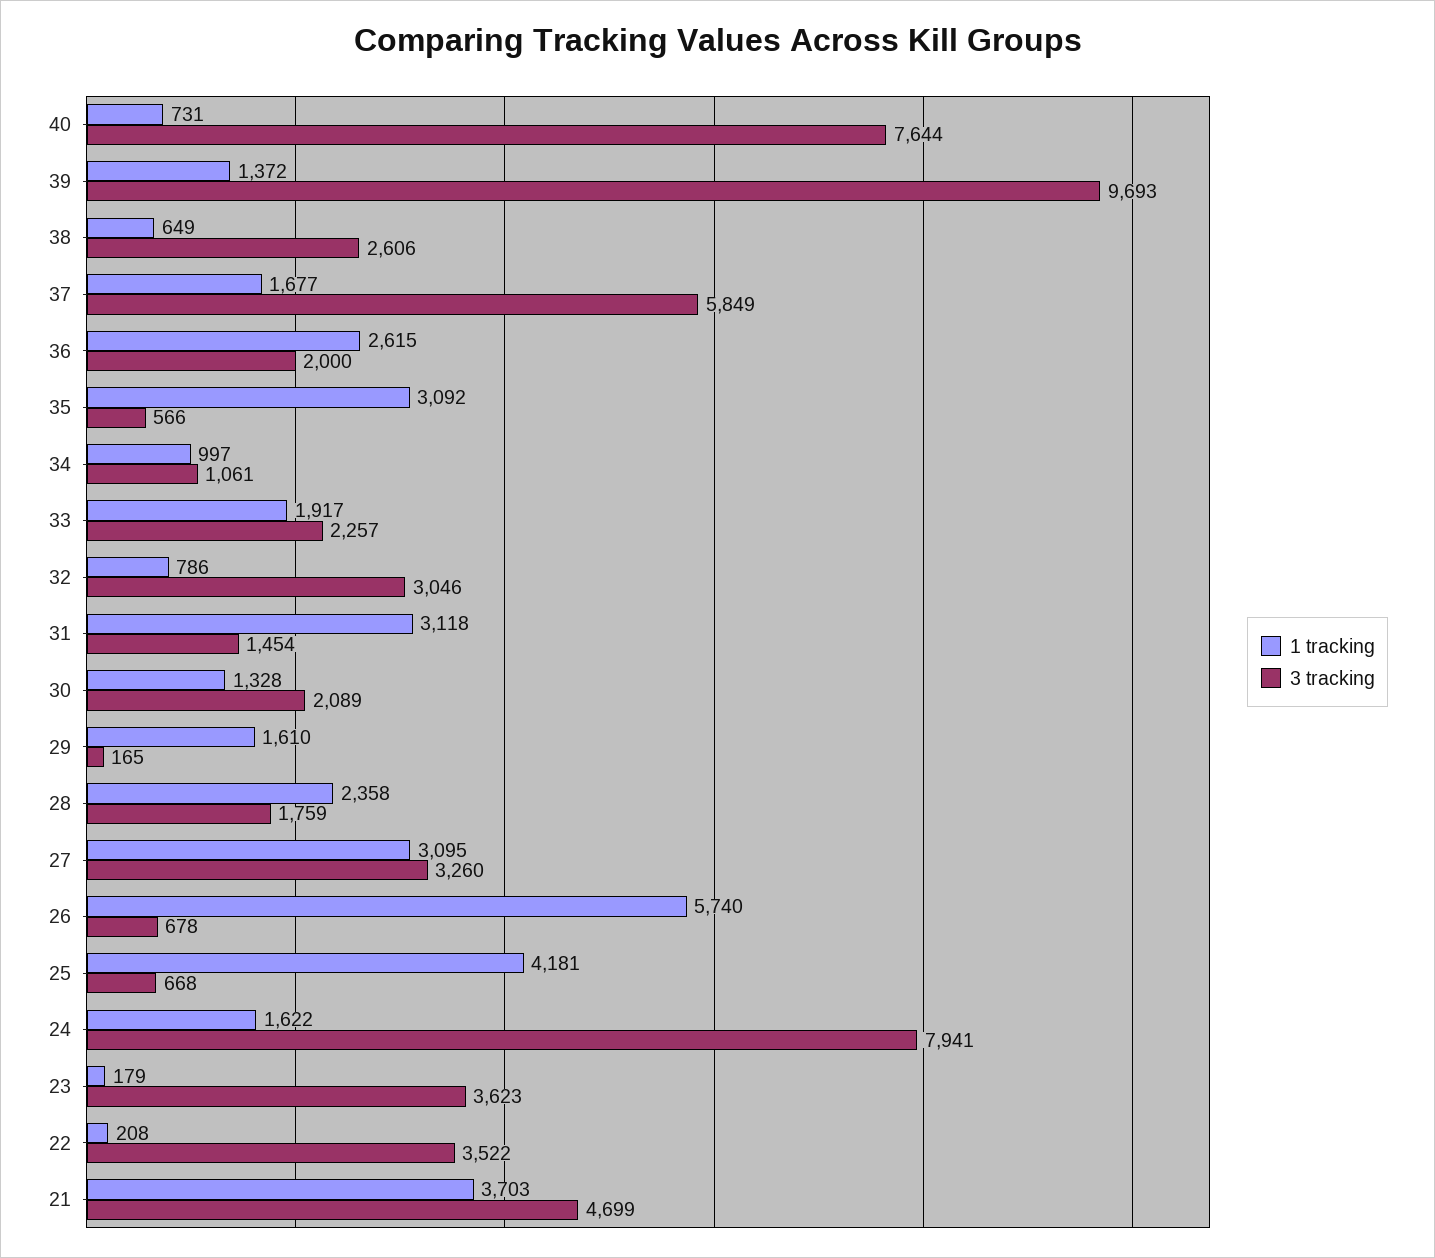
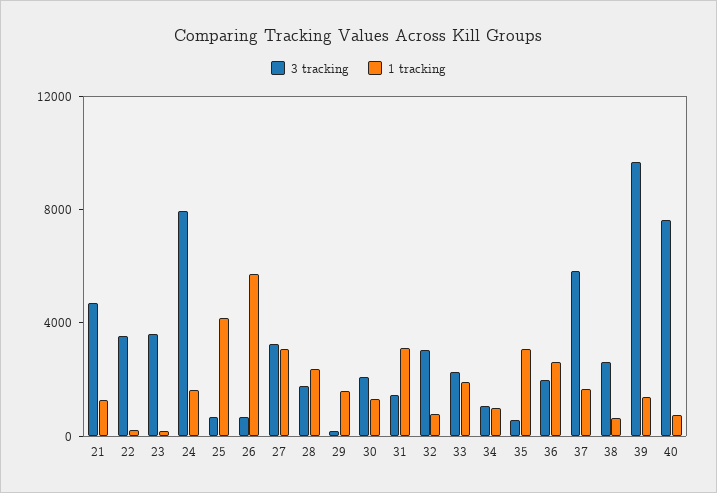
1 tracking, 21: 3703 -> 1000

